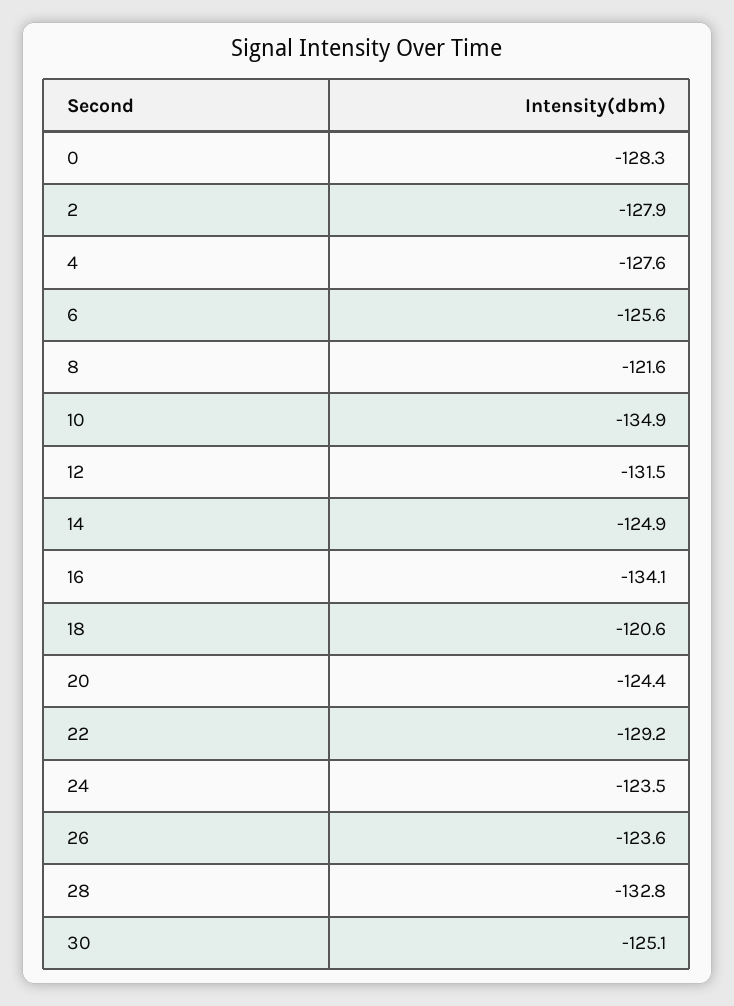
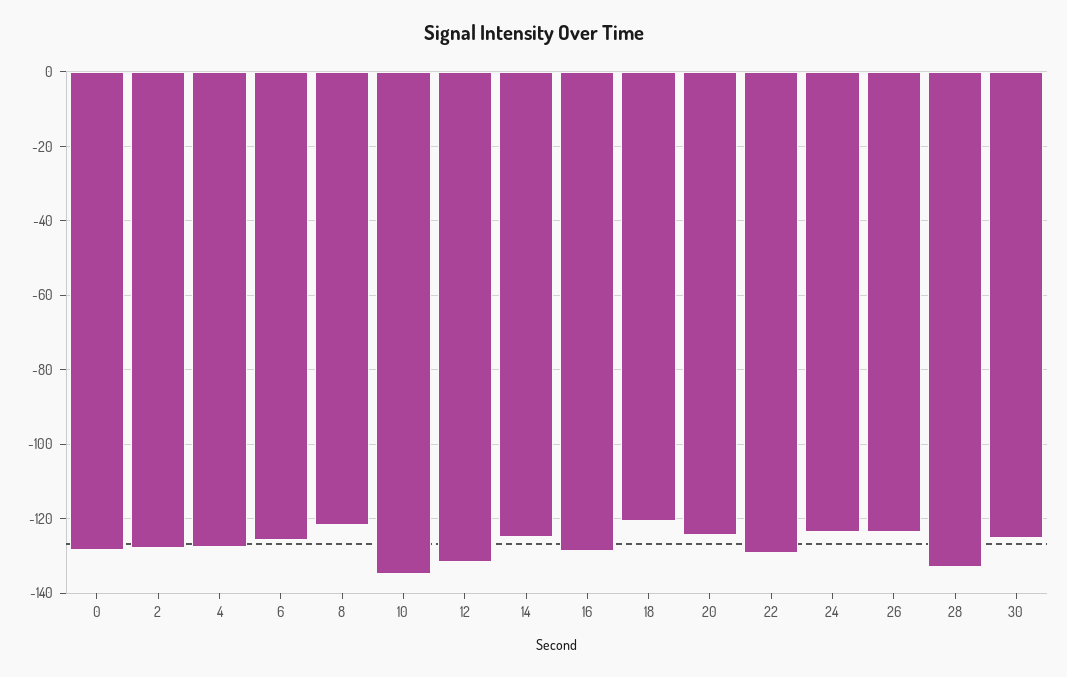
16: -134.1 -> -128

